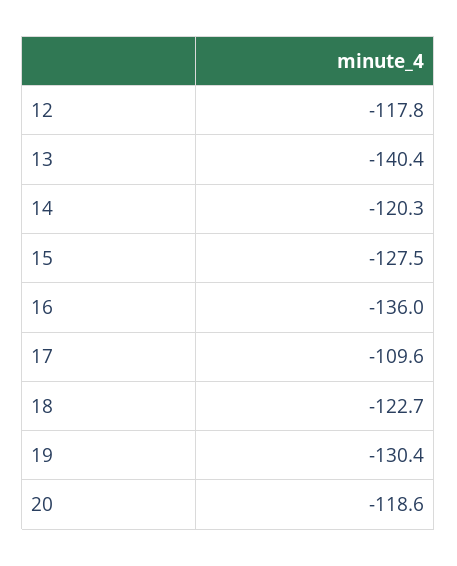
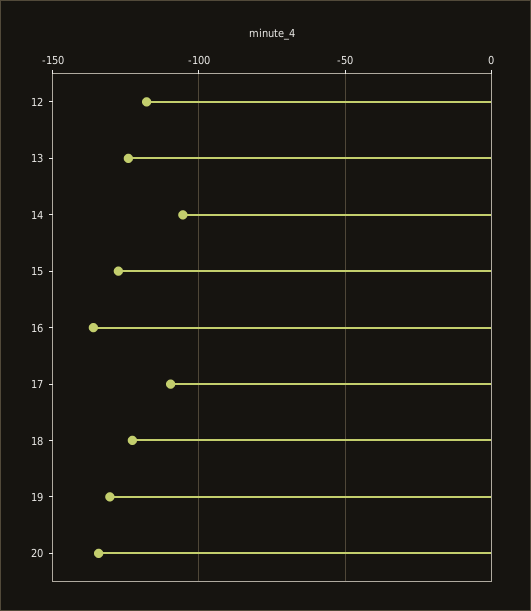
13: -140.4 -> -125
14: -120.3 -> -105
20: -118.6 -> -135

